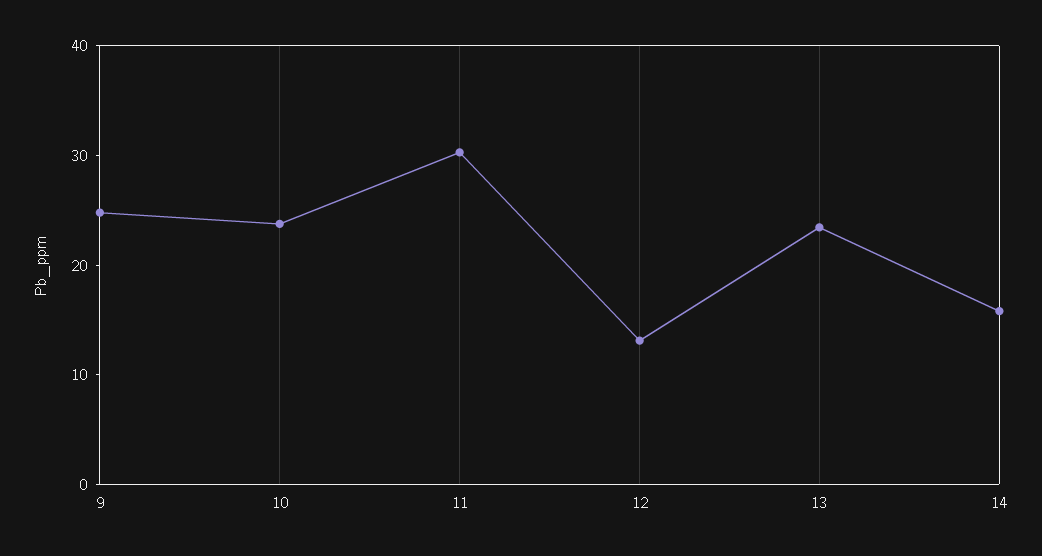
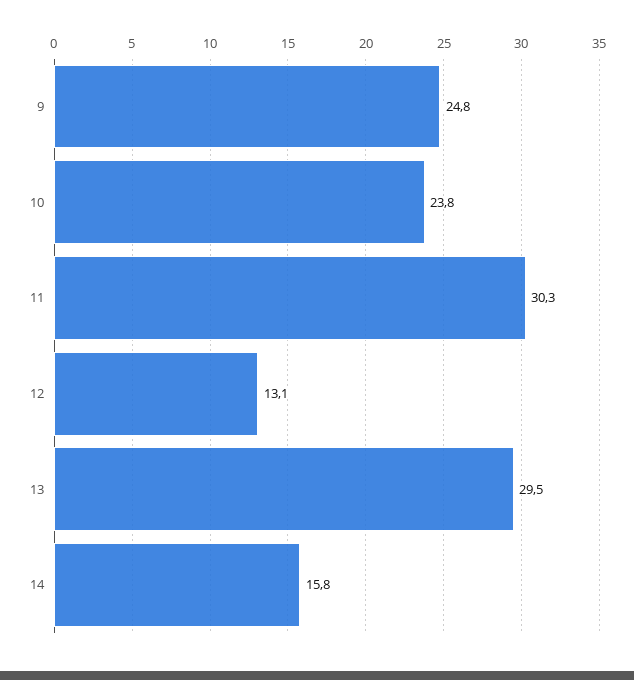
13: 24 -> 29.5

